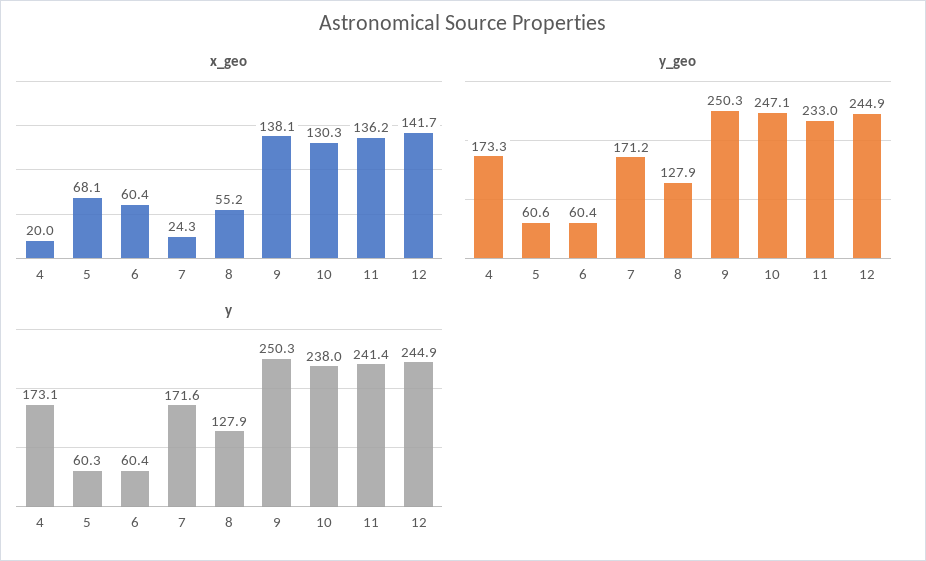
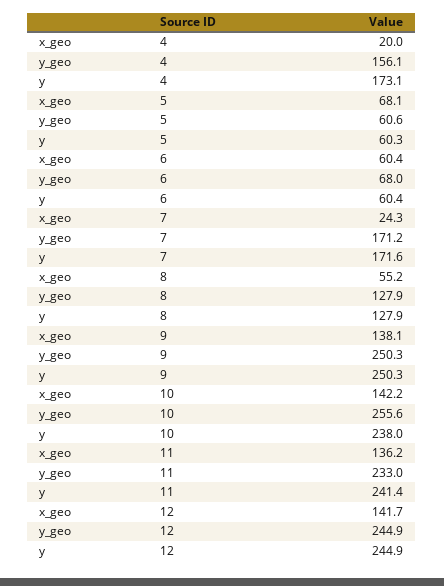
x_geo, 10: 130.3 -> 142.2
y_geo, 4: 173.3 -> 156.1
y_geo, 6: 60.4 -> 68
y_geo, 10: 247.1 -> 255.6

